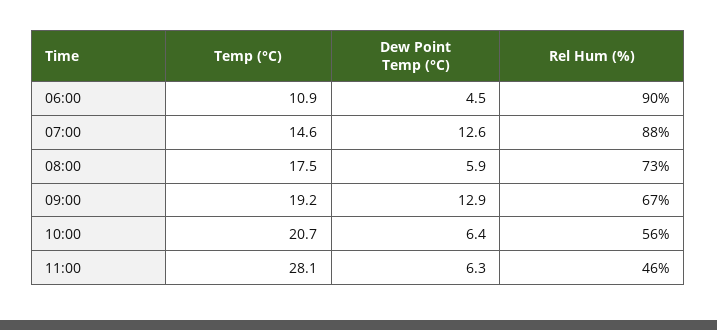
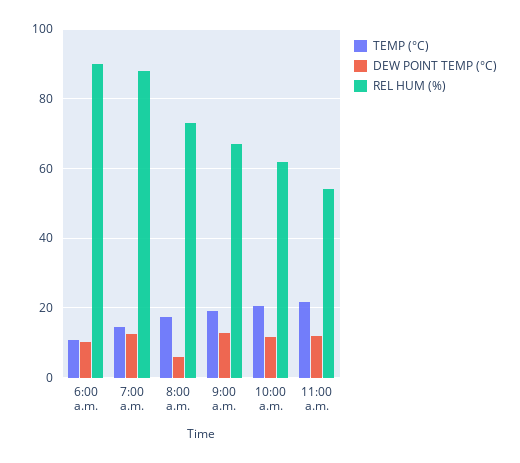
Dew Point Temp (°C), 06:00: 4.5 -> 10
Dew Point Temp (°C), 10:00: 6.4 -> 12
Rel Hum (%), 10:00: 56 -> 62
Temp (°C), 11:00: 28.1 -> 22
Dew Point Temp (°C), 11:00: 6.3 -> 12
Rel Hum (%), 11:00: 46 -> 54

